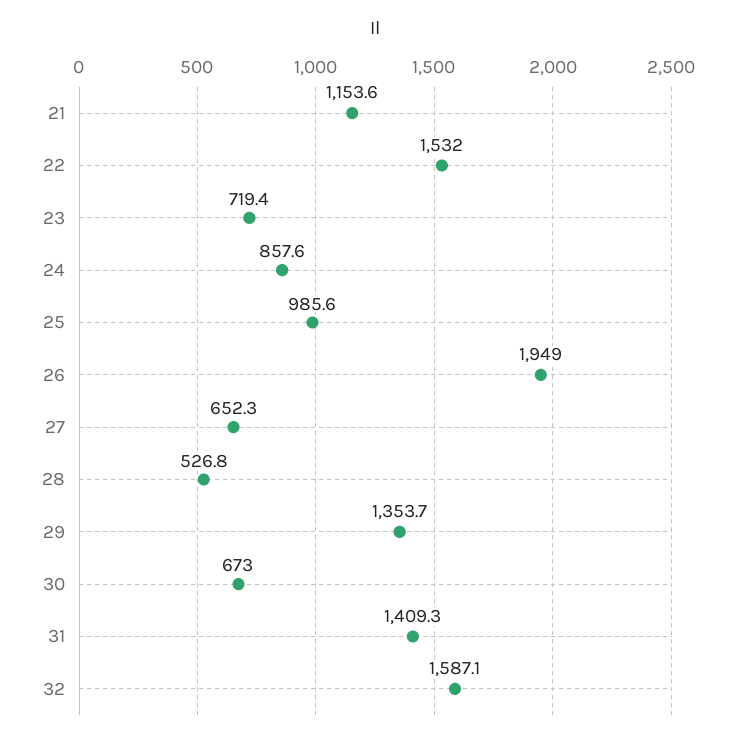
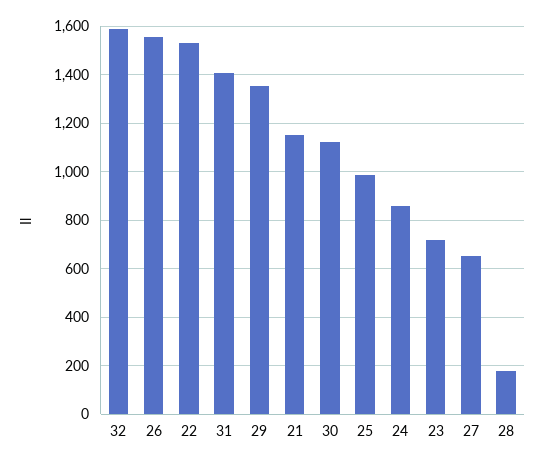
26: 1949 -> 1550
28: 526.8 -> 175
30: 673 -> 1125

